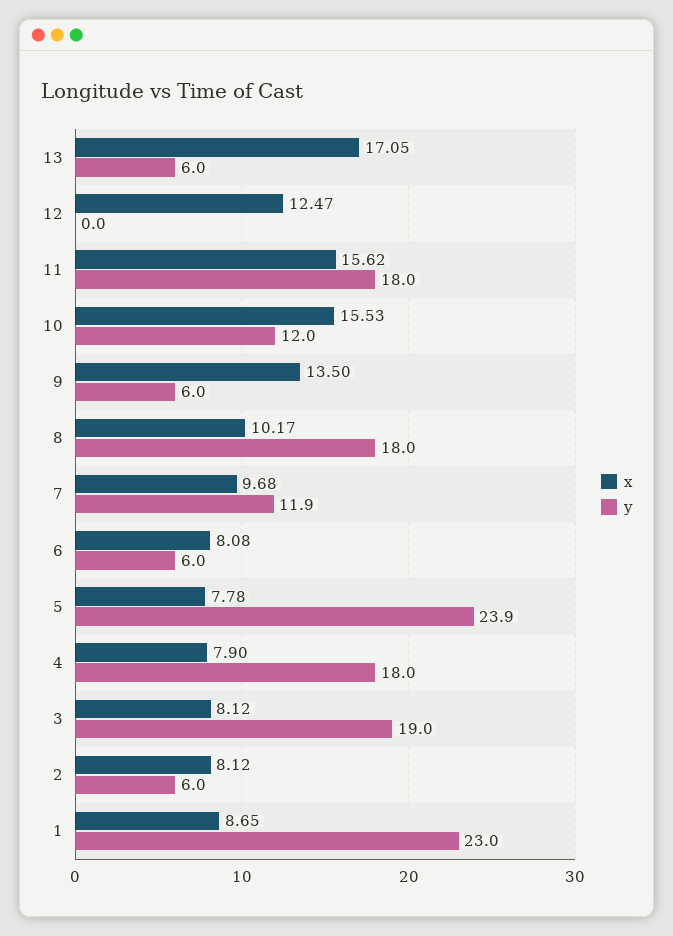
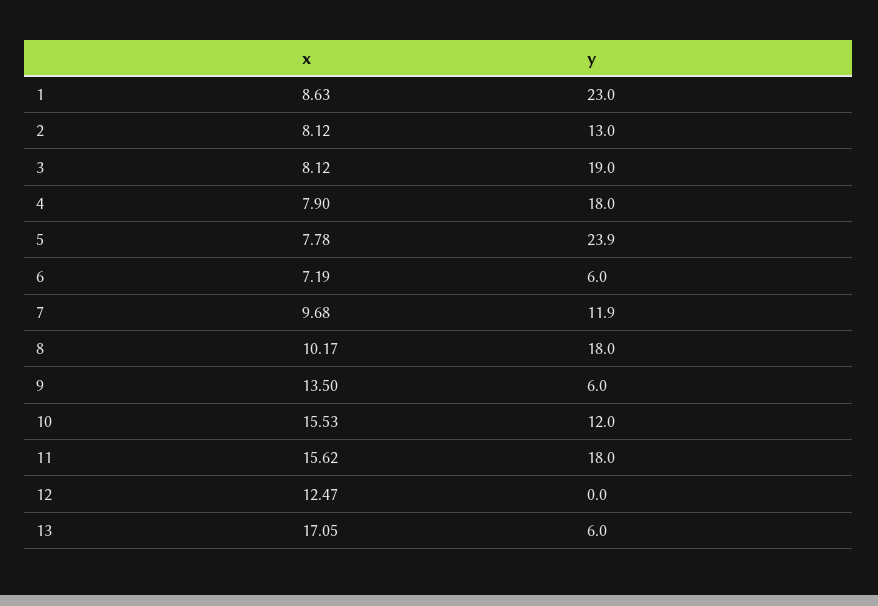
x, 6: 8.08 -> 7.19
y, 2: 6 -> 13
x, 1: 8.65 -> 8.63

